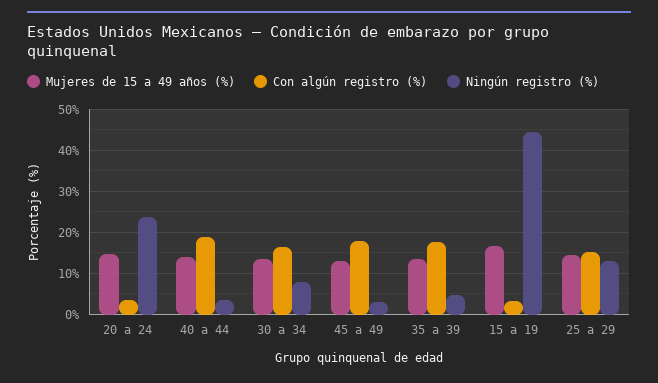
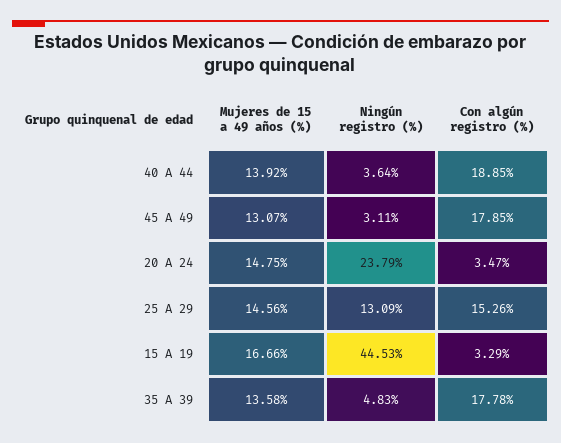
Mujeres de 15 a 49 años (%), 30 a 34: 14 -> none
Con algún registro (%), 30 a 34: 16 -> none
Ningún registro (%), 30 a 34: 8 -> none

